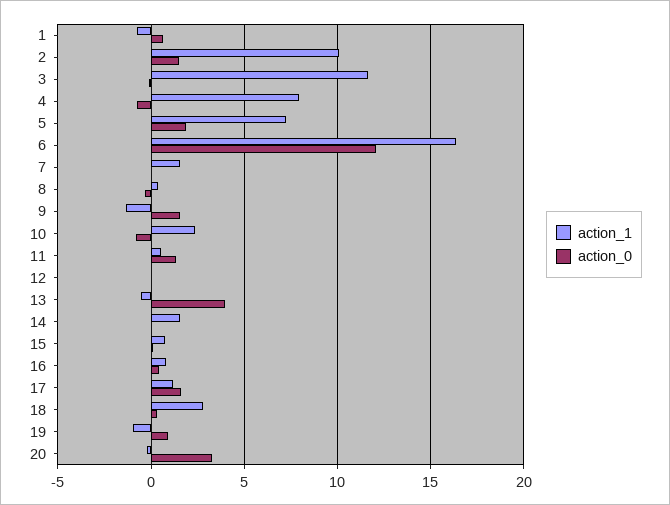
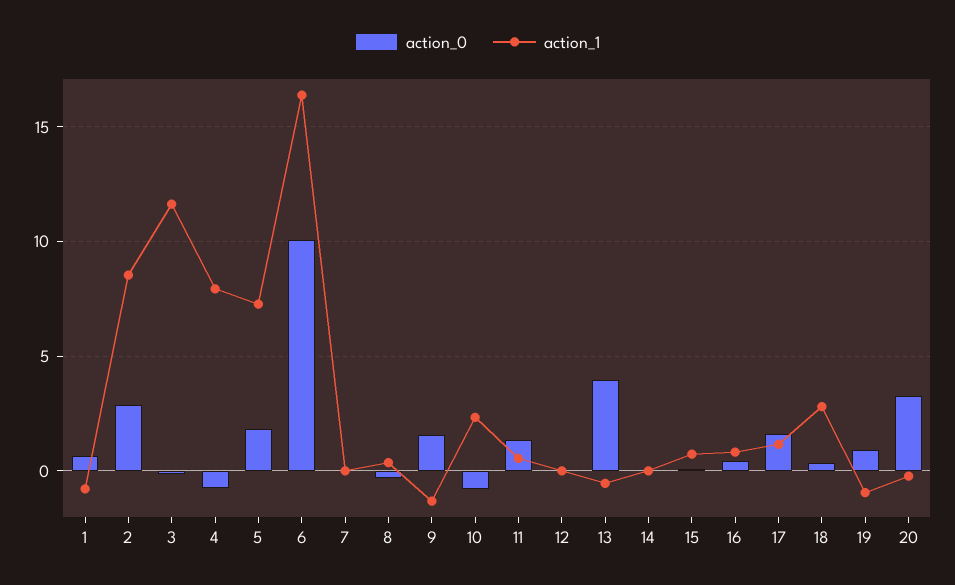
action_1, 2: 10 -> 8.5
action_0, 2: 1.5 -> 3
action_0, 6: 12 -> 10
action_1, 7: 1.5 -> 0
action_1, 14: 1.5 -> 0

